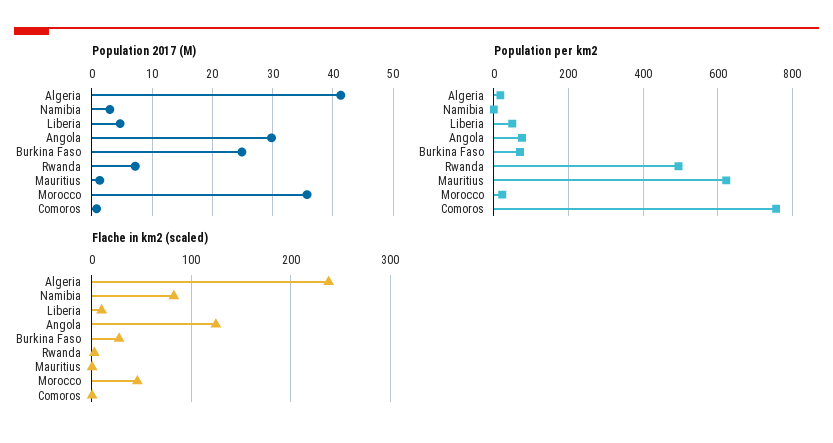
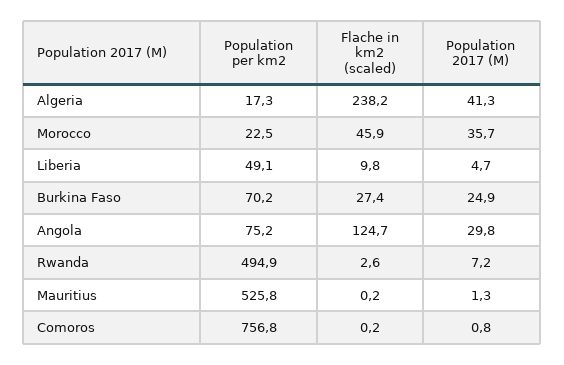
Population 2017 (M), Namibia: 3 -> none
Population per km2, Namibia: 0 -> none
Population per km2, Mauritius: 620 -> 525.8
Flache in km2 (scaled), Namibia: 80 -> none

